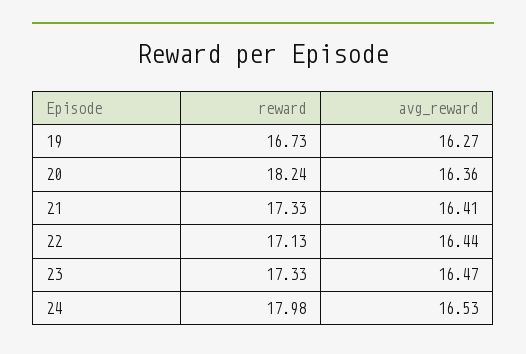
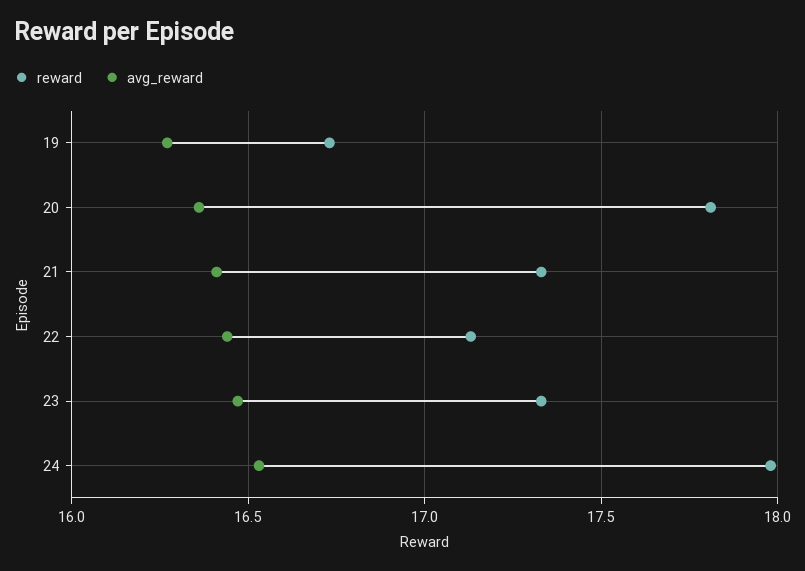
reward, 20: 18.24 -> 17.8

